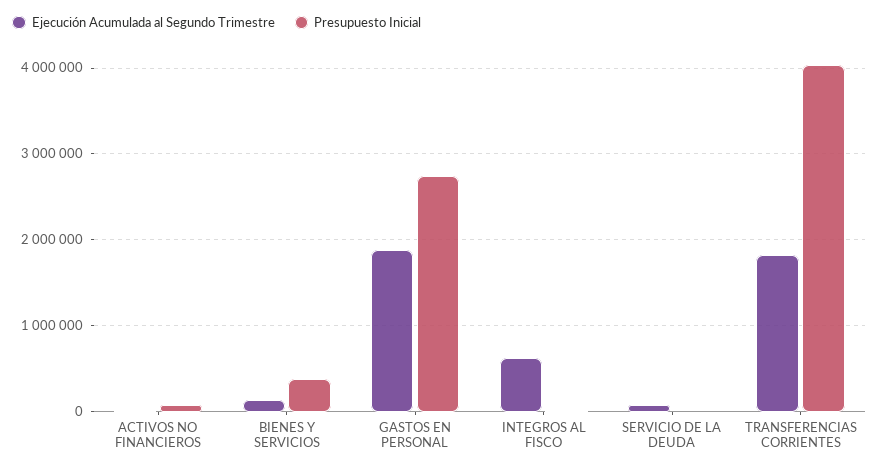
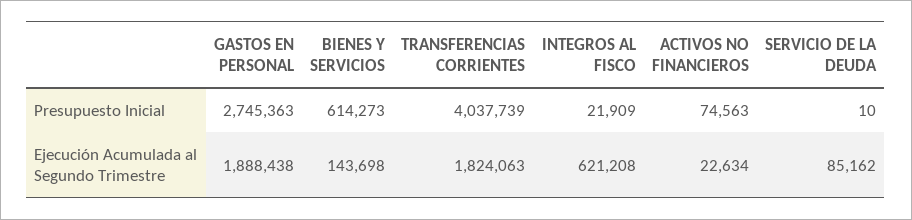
Presupuesto Inicial, BIENES Y SERVICIOS: 400000 -> 614273

